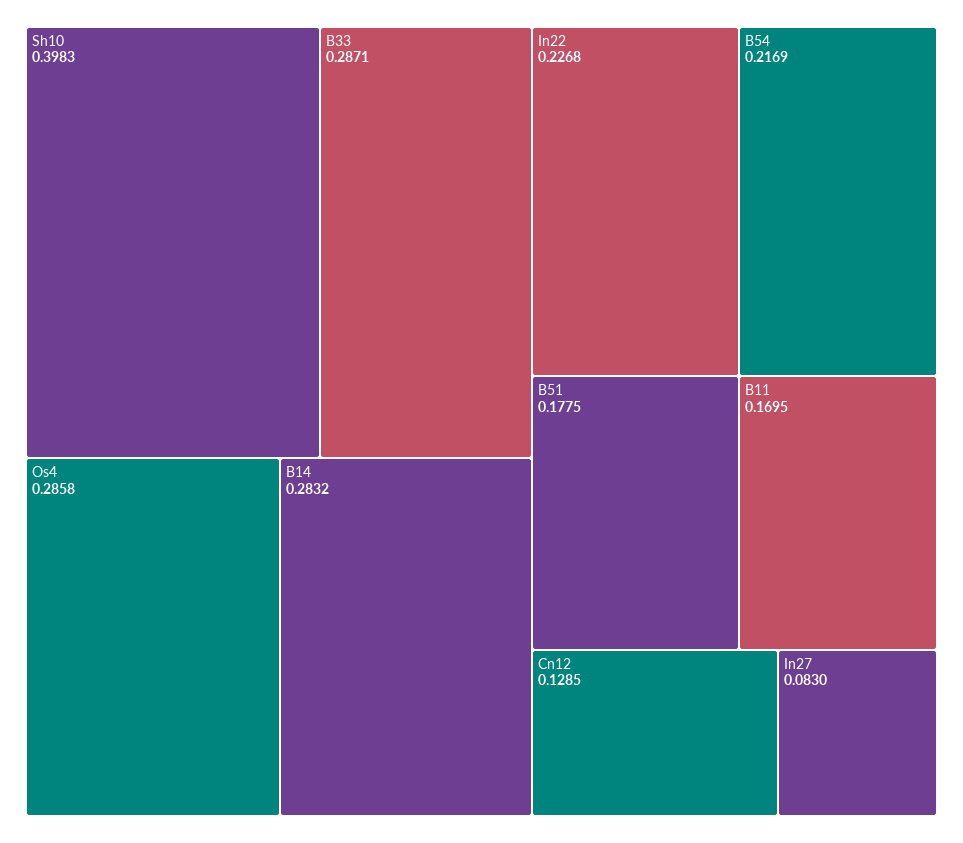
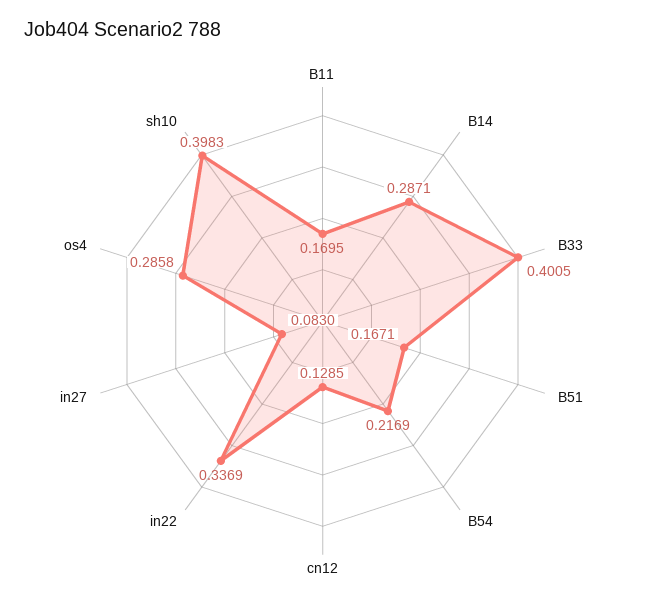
B33: 0.2871 -> 0.4005
B14: 0.2832 -> 0.2871
In22: 0.2268 -> 0.3369
B51: 0.1775 -> 0.1671

